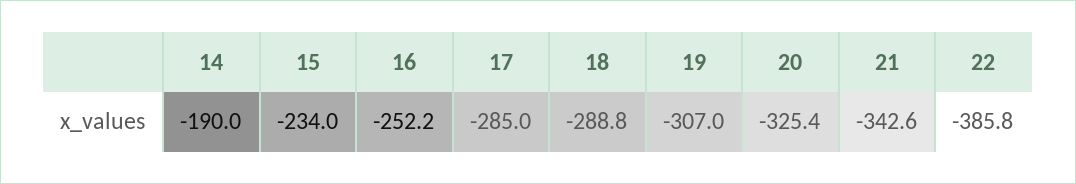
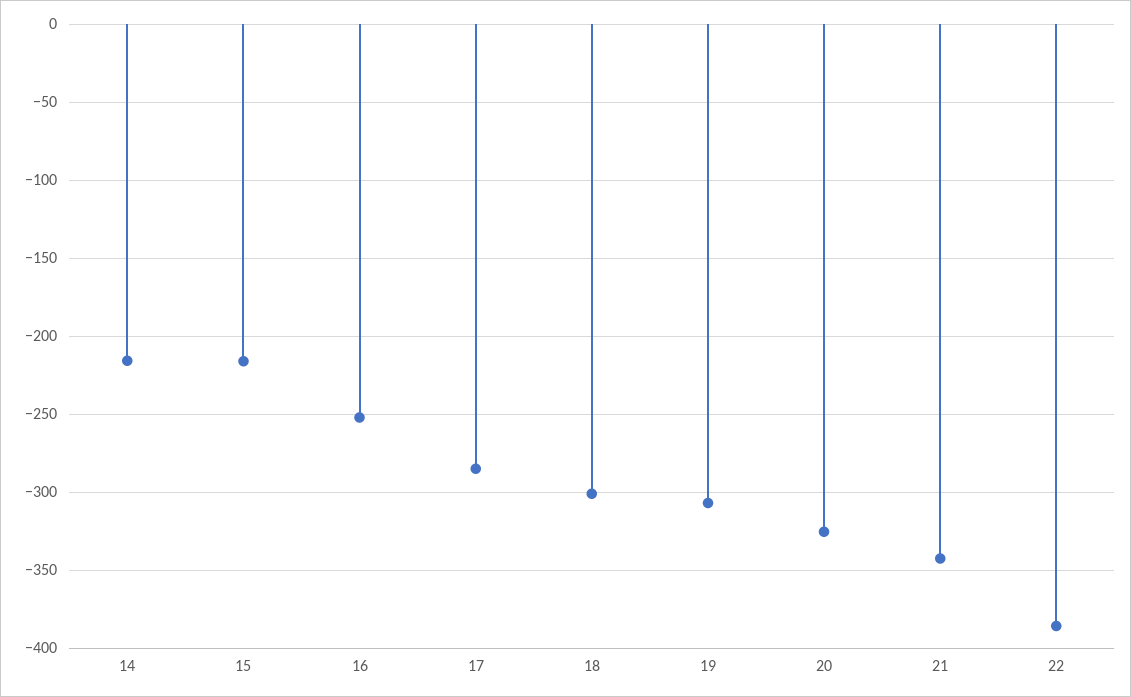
14: -190 -> -215
15: -234 -> -215
18: -288.8 -> -300

